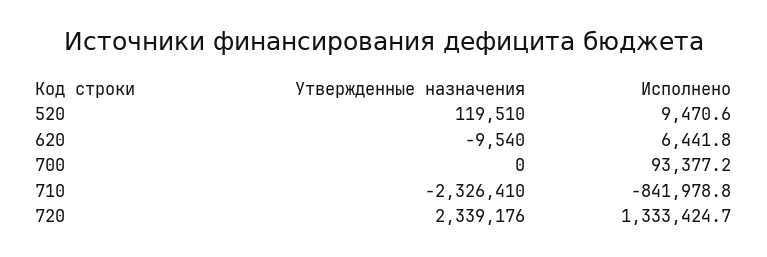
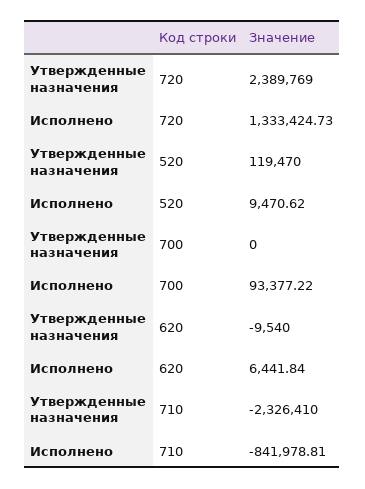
Утвержденные назначения, 520: 119510 -> 119470
Утвержденные назначения, 720: 2339176 -> 2389769

